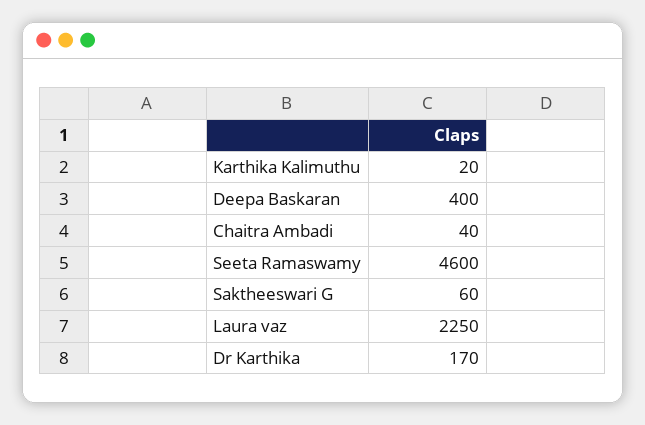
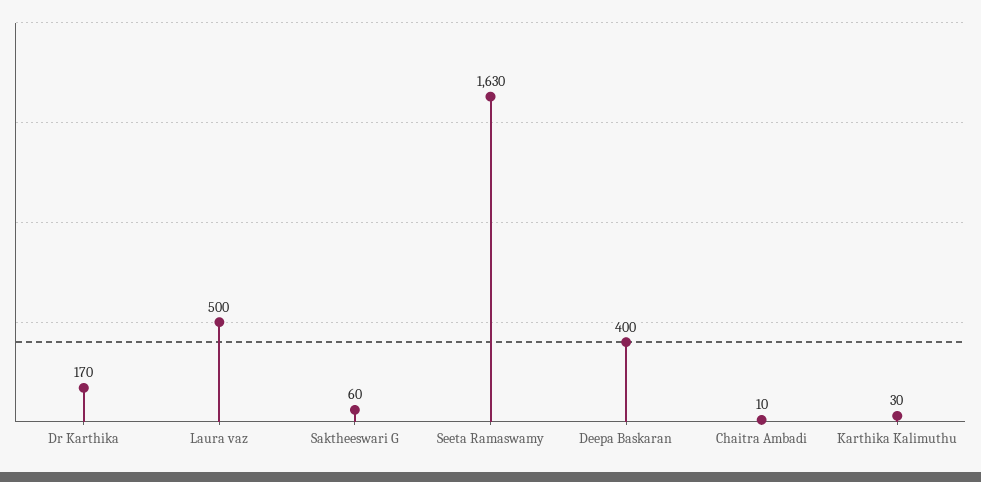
Karthika Kalimuthu: 20 -> 30
Chaitra Ambadi: 40 -> 10
Seeta Ramaswamy: 4600 -> 1630
Laura vaz: 2250 -> 500

